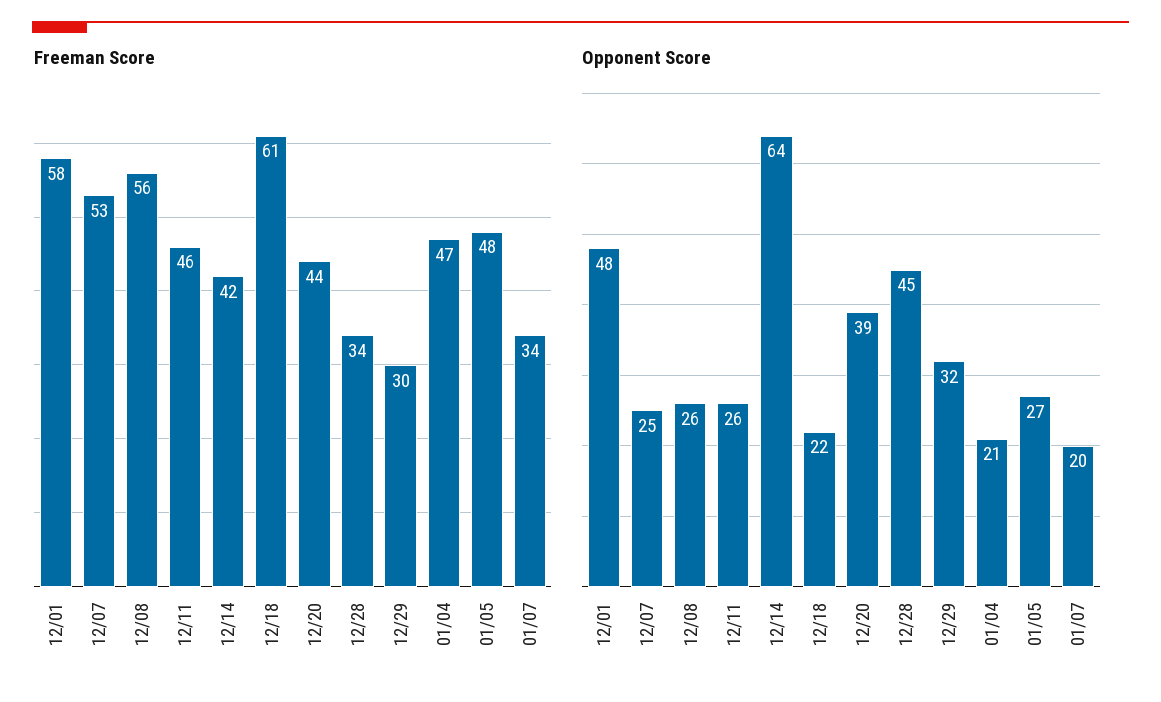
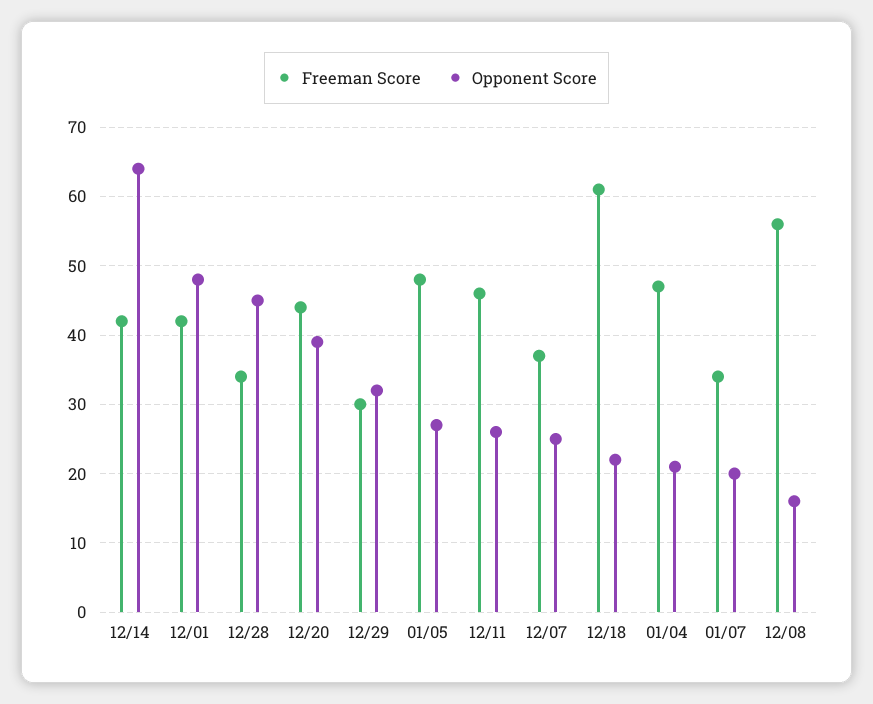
Freeman Score, 12/01: 58 -> 42
Freeman Score, 12/07: 53 -> 37
Opponent Score, 12/08: 26 -> 16

